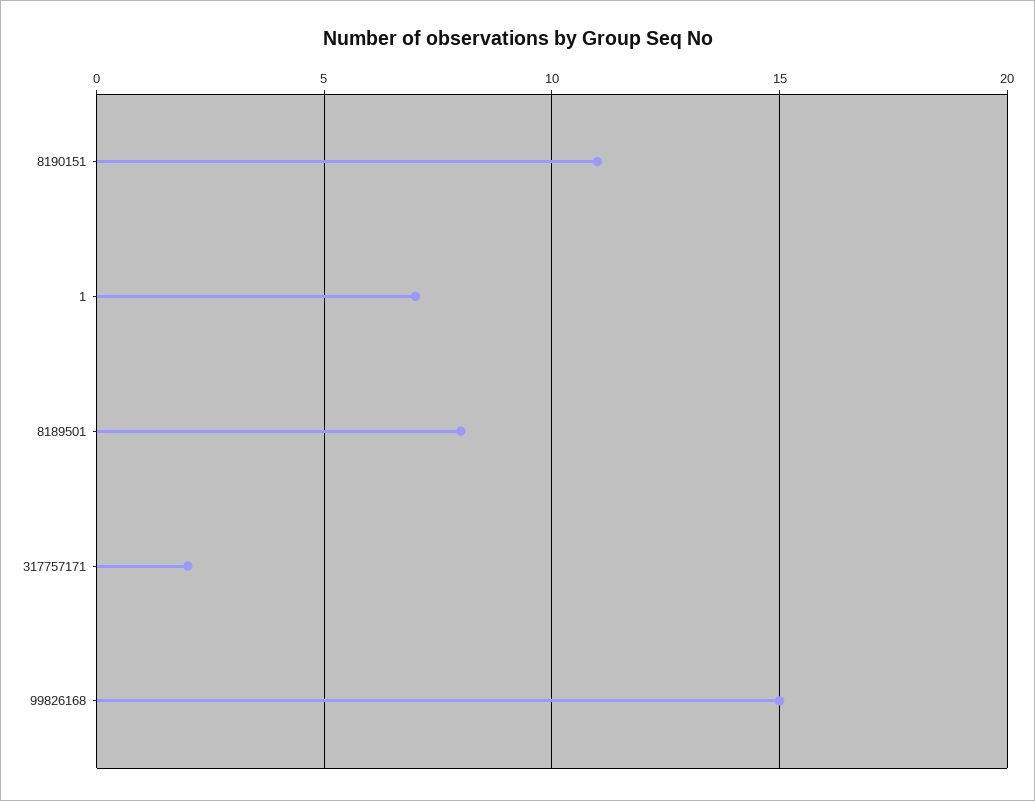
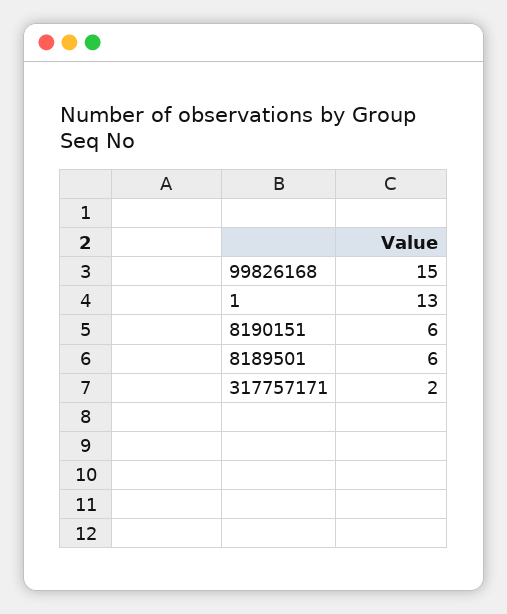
8190151: 11 -> 6
1: 7 -> 13
8189501: 8 -> 6

